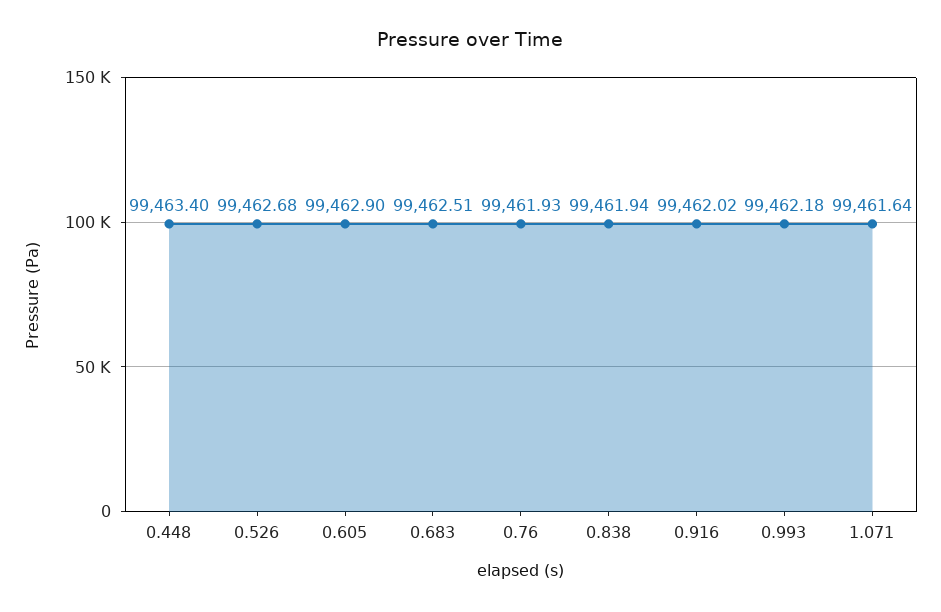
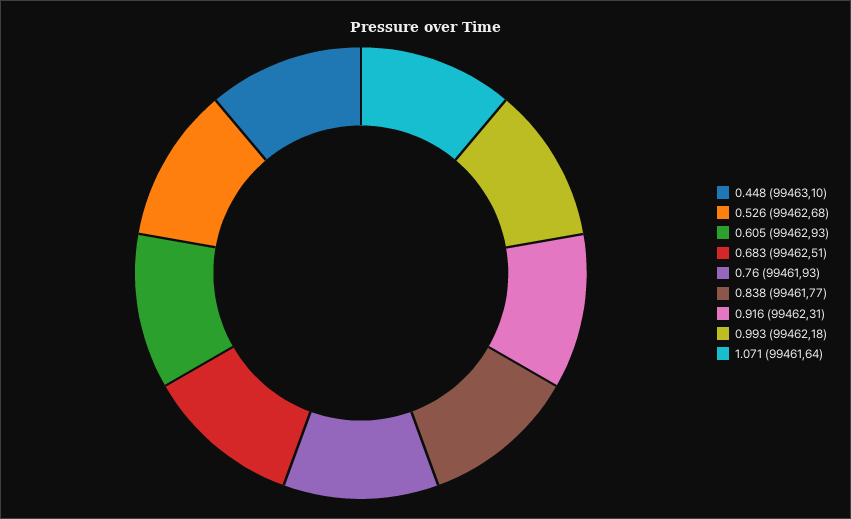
0.448: 99463.4 -> 99463.1
0.605: 99462.9 -> 99462.93
0.838: 99461.94 -> 99461.77
0.916: 99462.02 -> 99462.31

